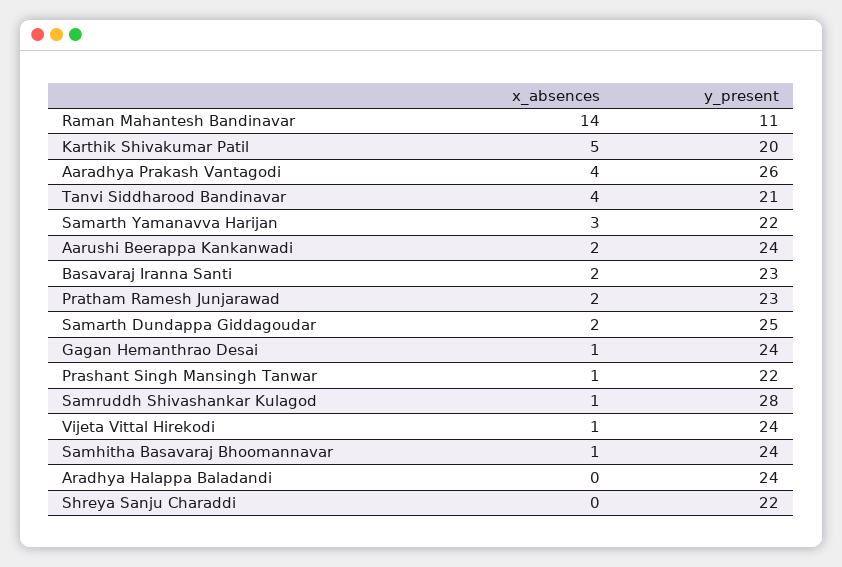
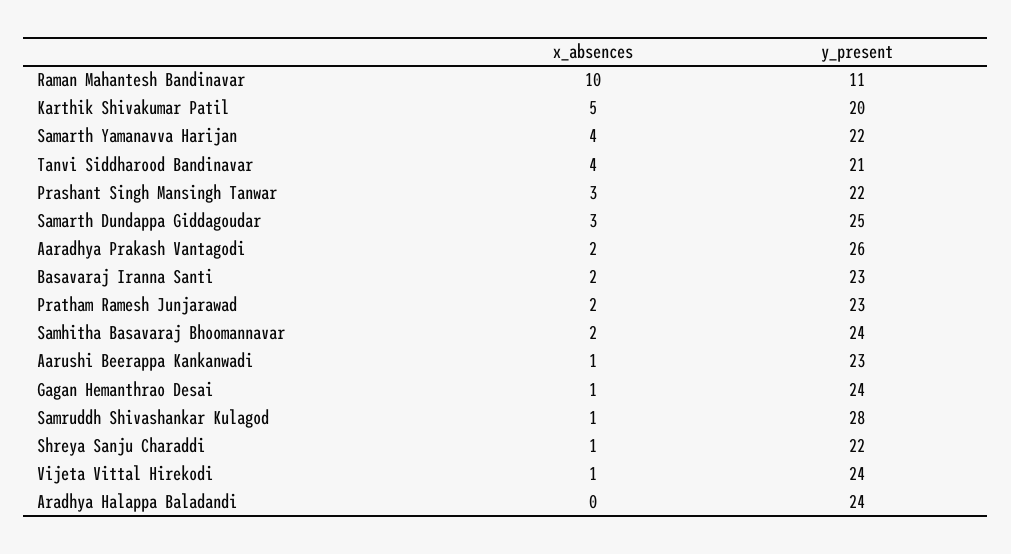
x_absences, Raman Mahantesh Bandinavar: 14 -> 10
x_absences, Aaradhya Prakash Vantagodi: 4 -> 2
x_absences, Samarth Yamanavva Harijan: 3 -> 4
x_absences, Aarushi Beerappa Kankanwadi: 2 -> 1
y_present, Aarushi Beerappa Kankanwadi: 24 -> 23
x_absences, Samarth Dundappa Giddagoudar: 2 -> 3
x_absences, Prashant Singh Mansingh Tanwar: 1 -> 3
x_absences, Samhitha Basavaraj Bhoomannavar: 1 -> 2
x_absences, Shreya Sanju Charaddi: 0 -> 1

